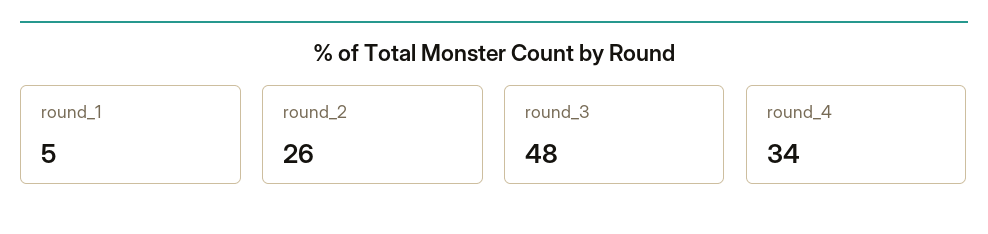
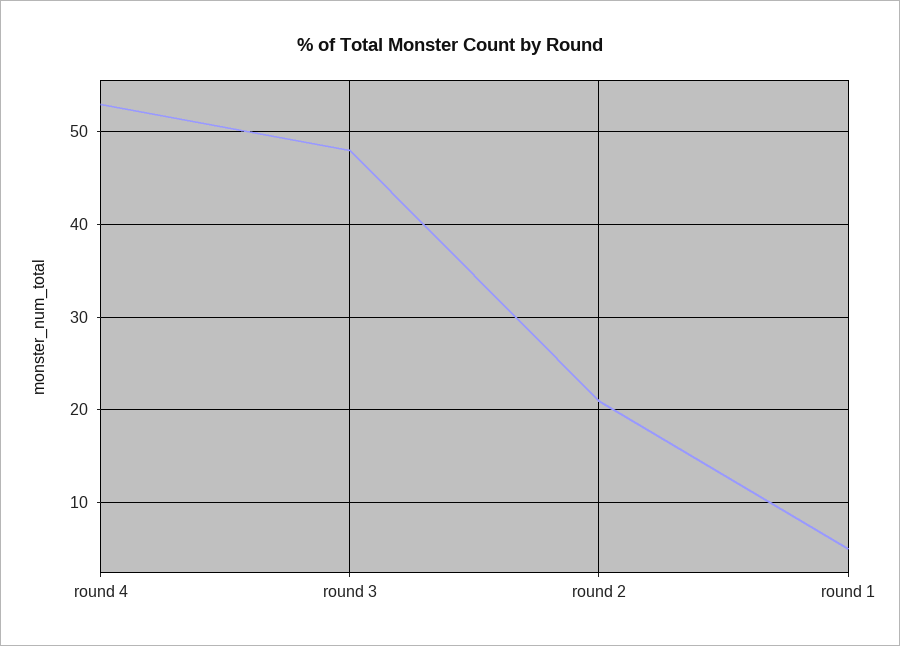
round_2: 26 -> 21
round_4: 34 -> 53

